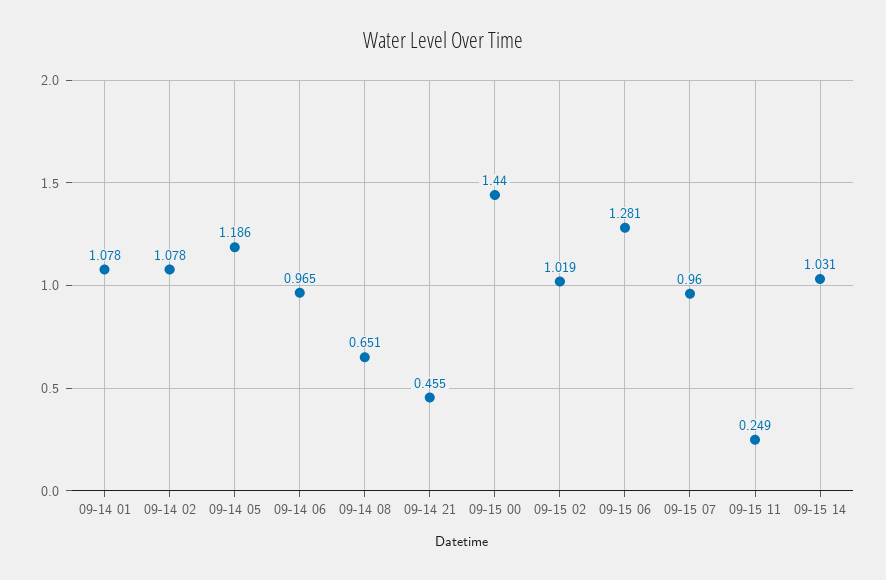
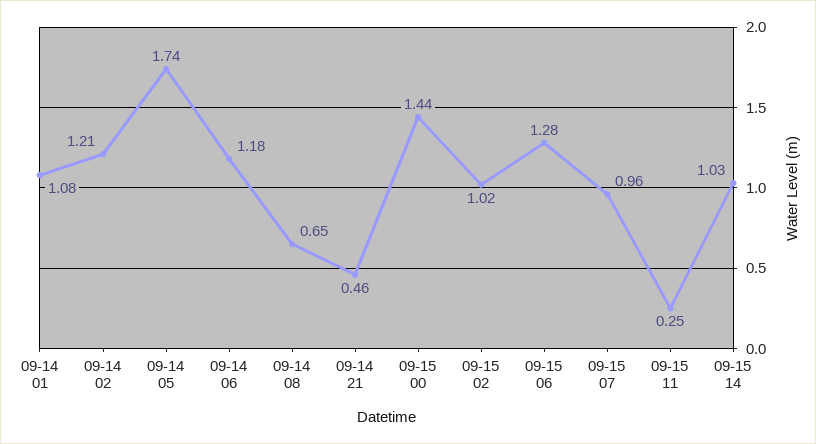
09-14 02: 1.078 -> 1.21
09-14 05: 1.186 -> 1.74
09-14 06: 0.965 -> 1.18

